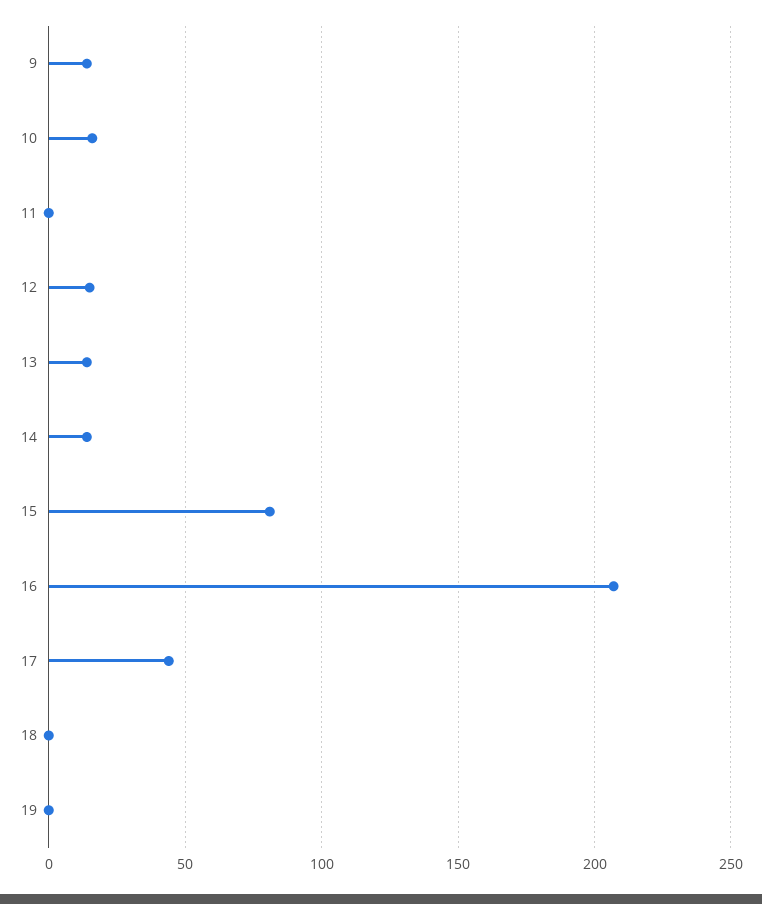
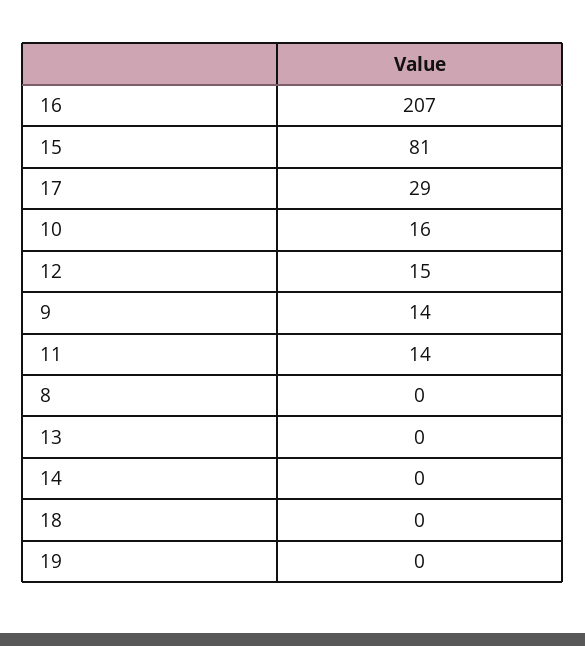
11: 0 -> 14
13: 15 -> 0
14: 15 -> 0
17: 45 -> 29
8: none -> 0

